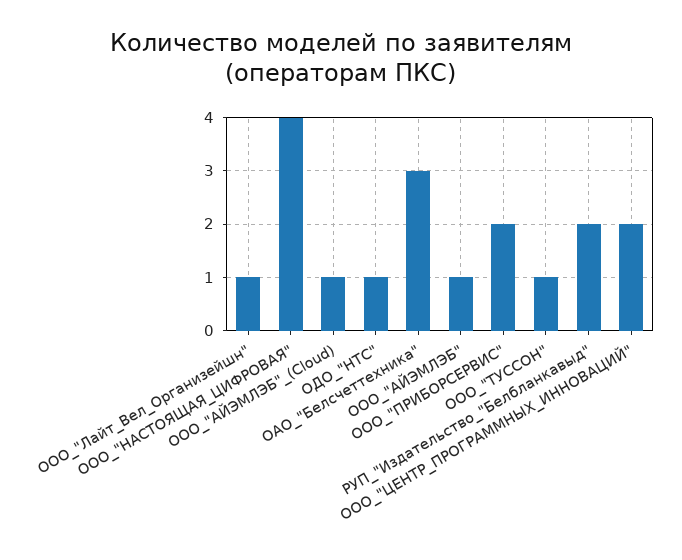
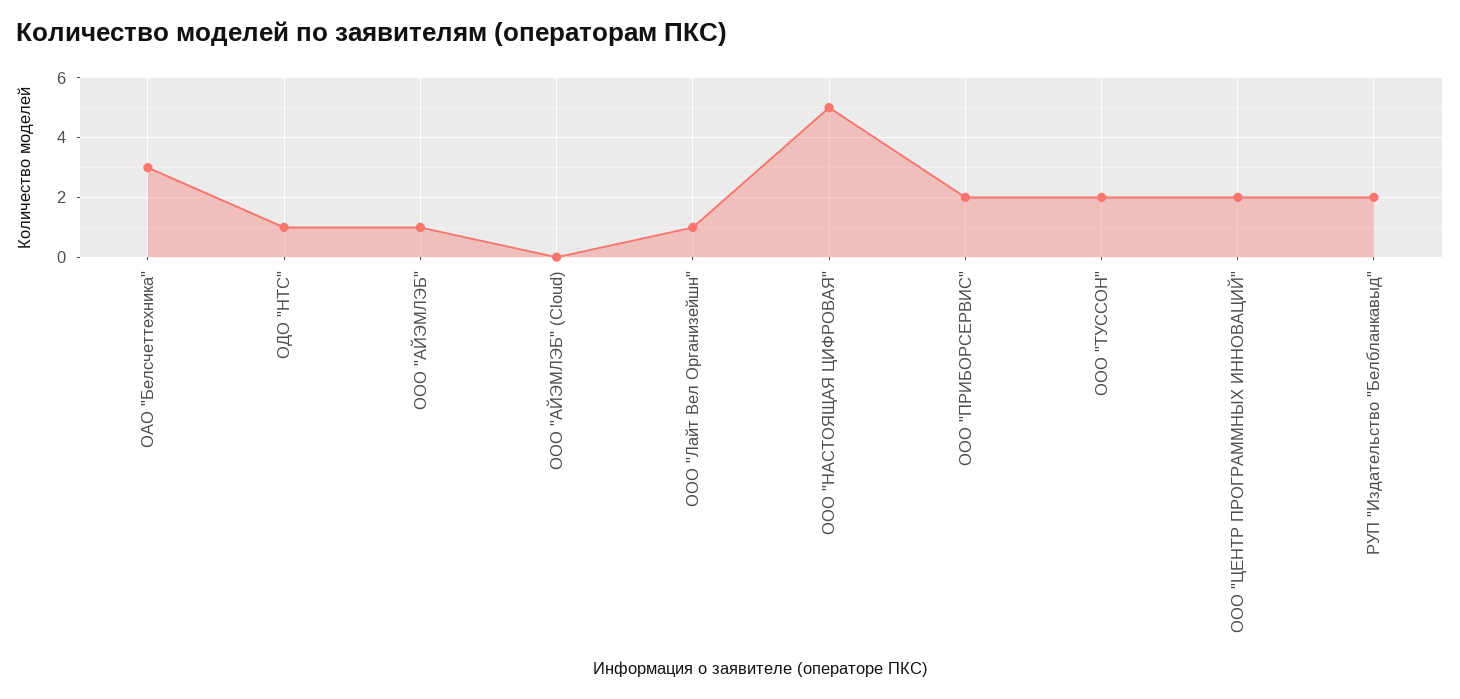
ООО_"НАСТОЯЩАЯ_ЦИФРОВАЯ": 4 -> 5
ООО_"АЙЭМЛЭБ"_(Cloud): 1 -> 0
ООО_"ТУССОН": 1 -> 2

